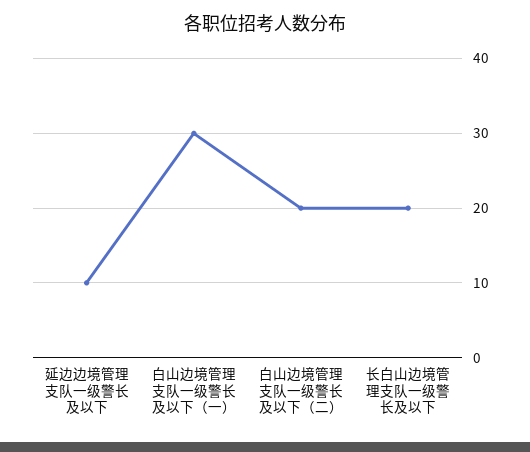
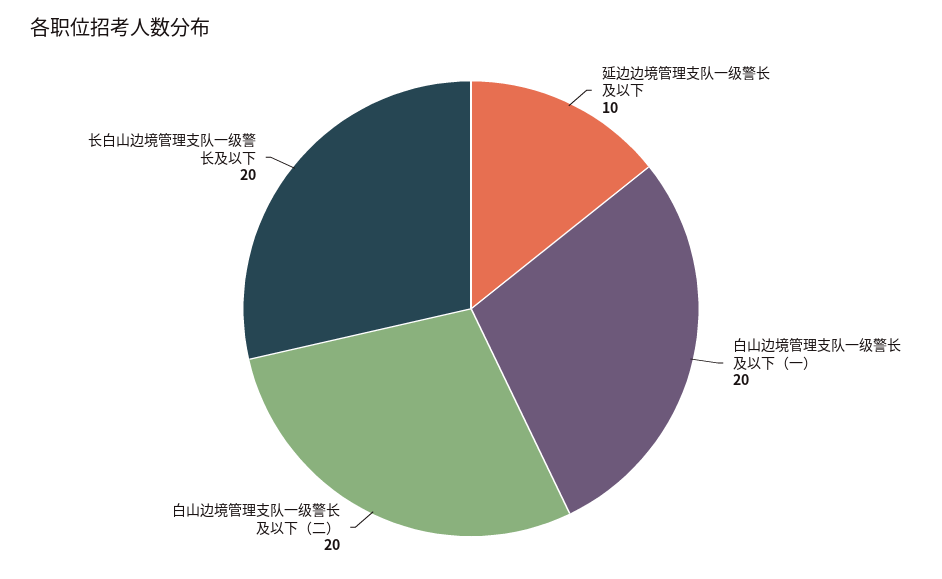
白山边境管理支队一级警长及以下（一）: 30 -> 20

